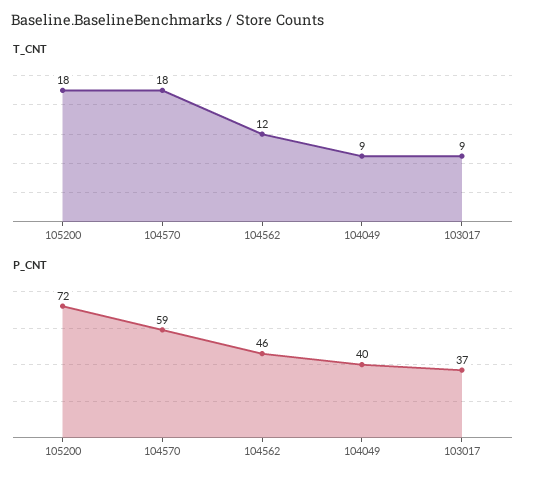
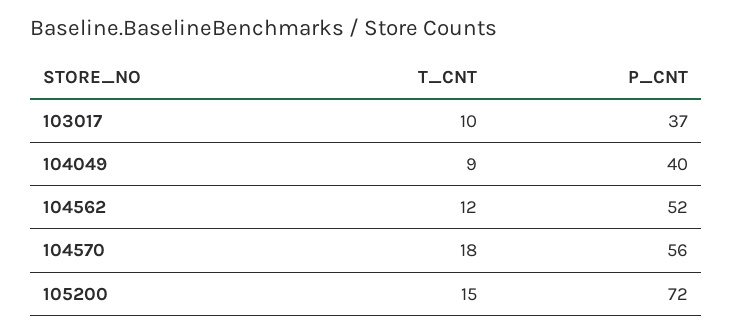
T_CNT, 105200: 18 -> 15
T_CNT, 103017: 9 -> 10
P_CNT, 104570: 59 -> 56
P_CNT, 104562: 46 -> 52

